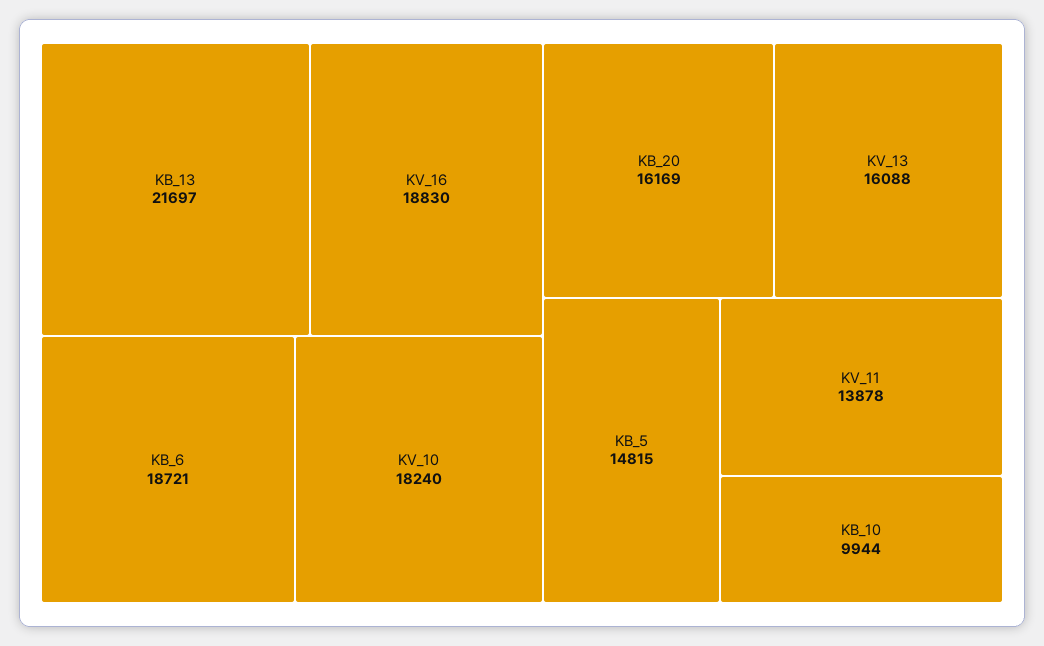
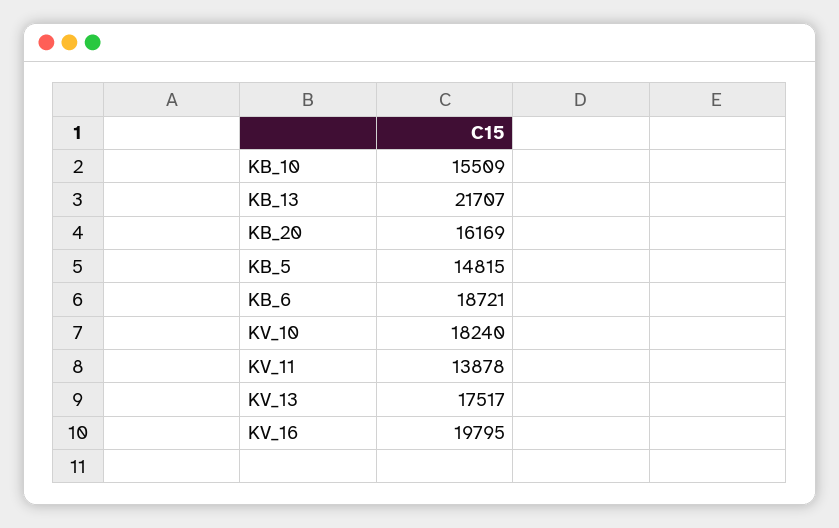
KB_13: 21697 -> 21707
KV_16: 18830 -> 19795
KV_13: 16088 -> 17517
KB_10: 9944 -> 15509

